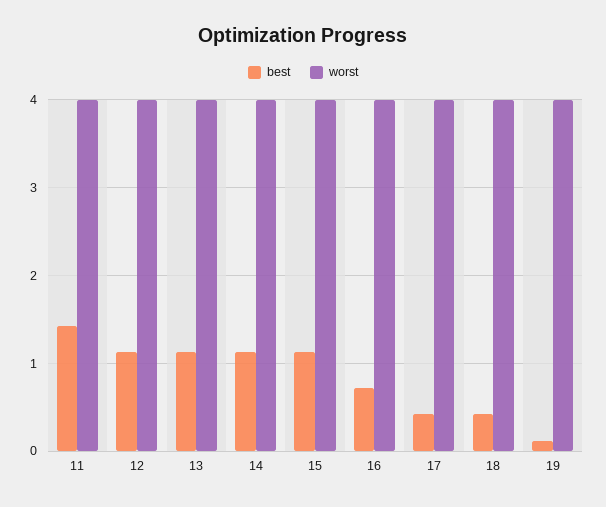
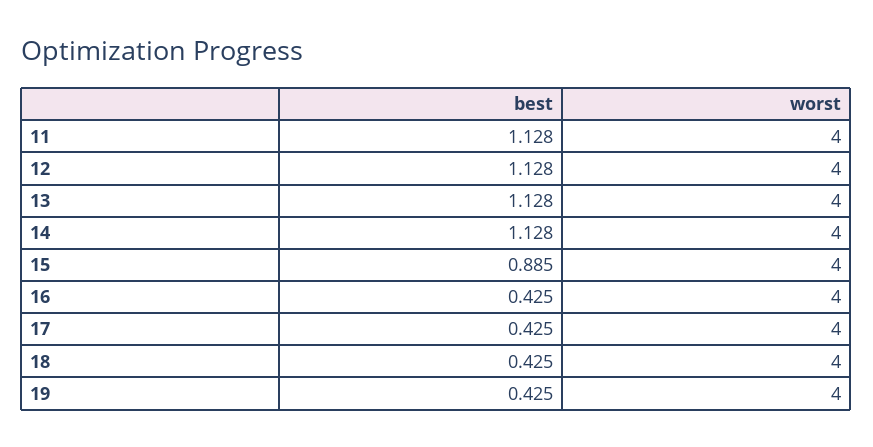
best, 11: 1.4 -> 1.128
best, 15: 1.1 -> 0.885
best, 16: 0.7 -> 0.425
best, 19: 0.1 -> 0.425

